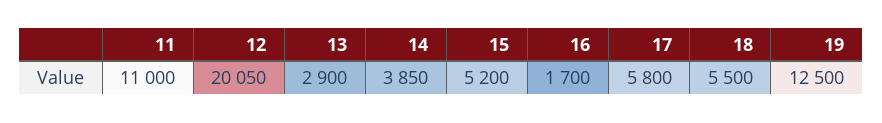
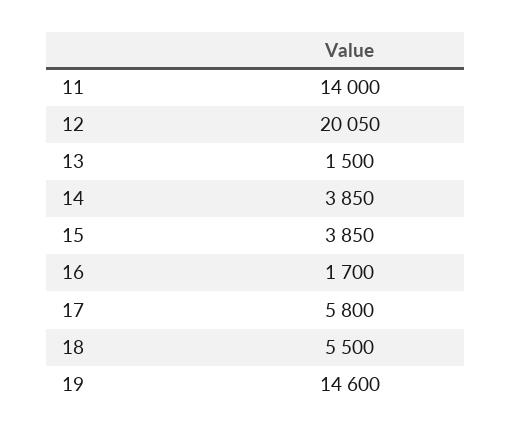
11: 11000 -> 14000
13: 2900 -> 1500
15: 5200 -> 3850
19: 12500 -> 14600

